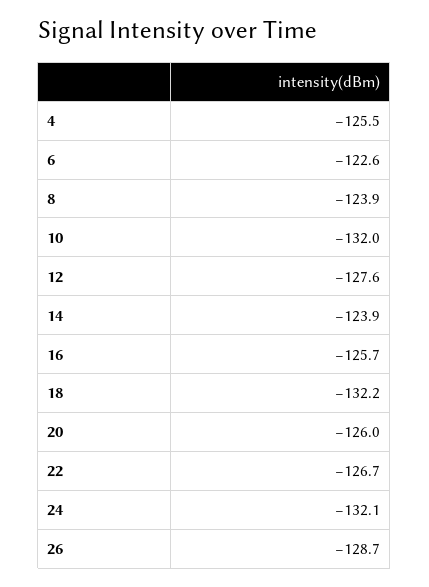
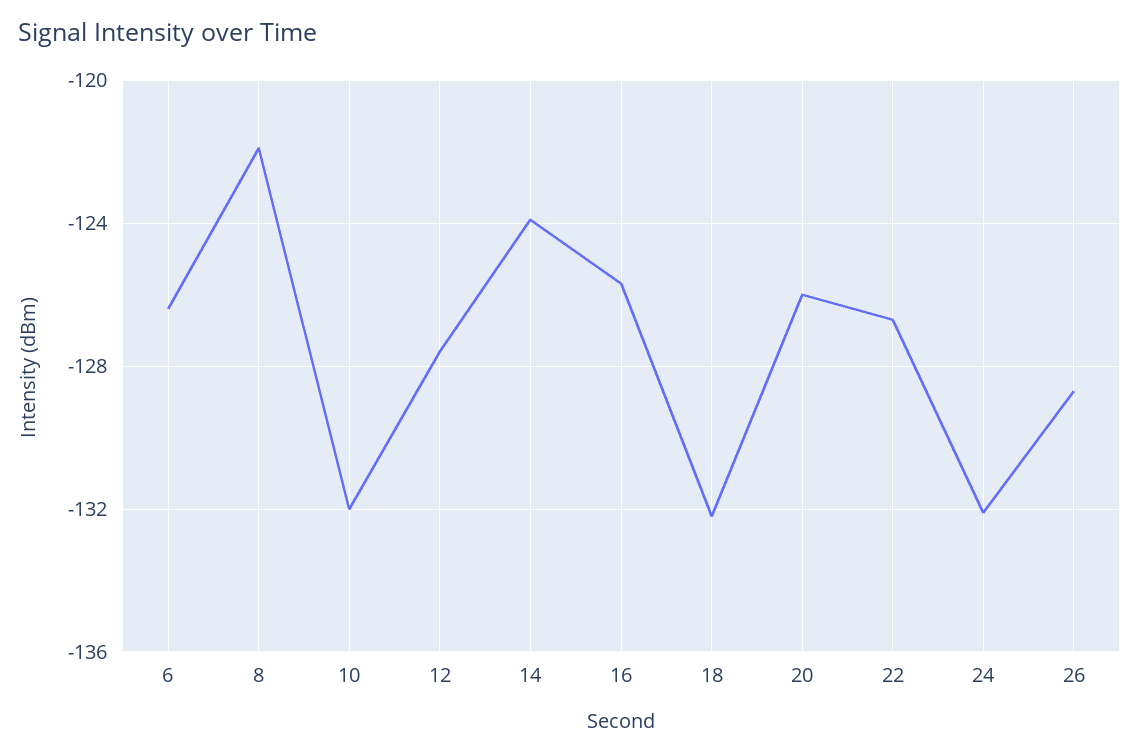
4: -125.5 -> none
6: -122.6 -> -126.5
8: -123.9 -> -122

